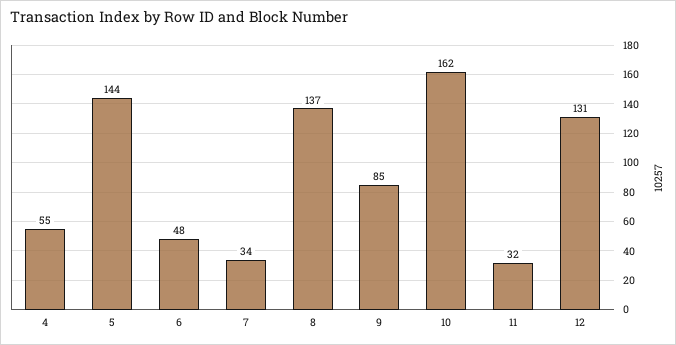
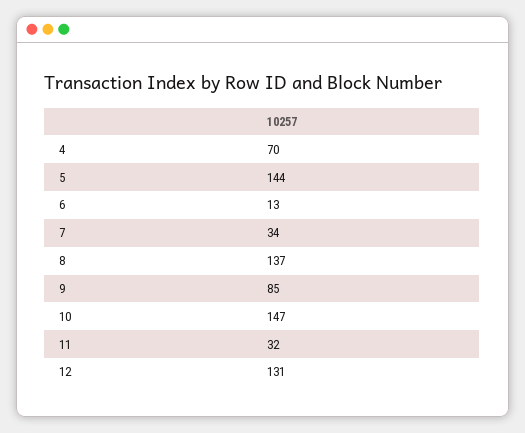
4: 55 -> 70
6: 48 -> 13
10: 162 -> 147

